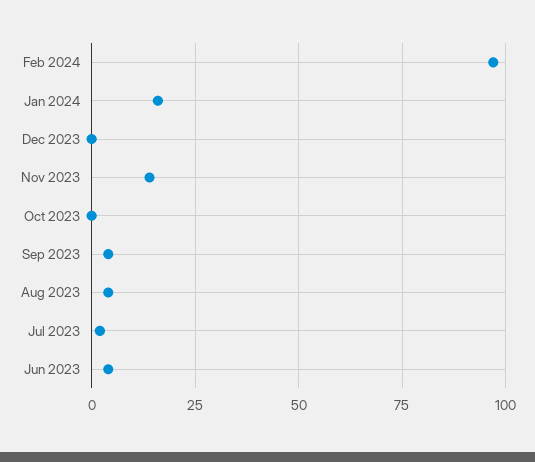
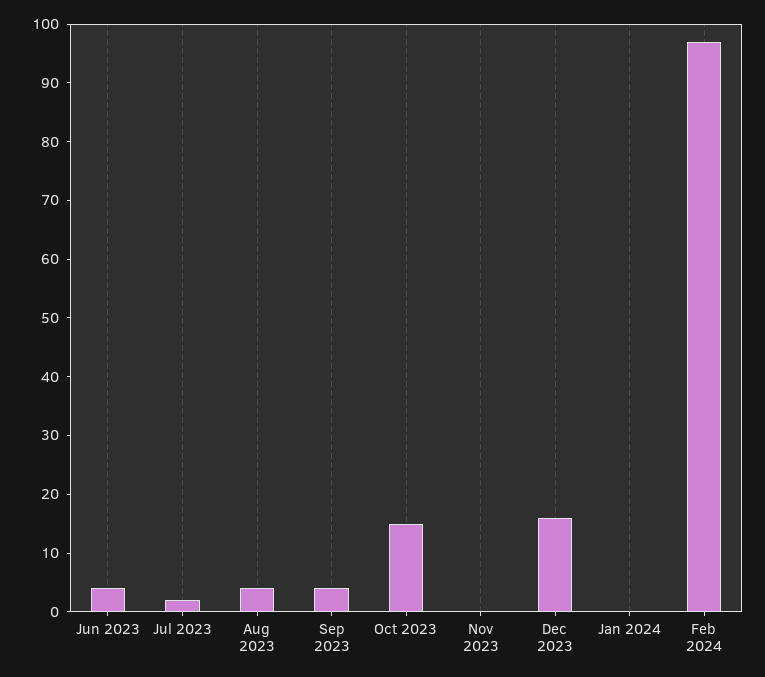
Jan 2024: 15 -> 0
Dec 2023: 0 -> 15
Nov 2023: 15 -> 0
Oct 2023: 0 -> 15

